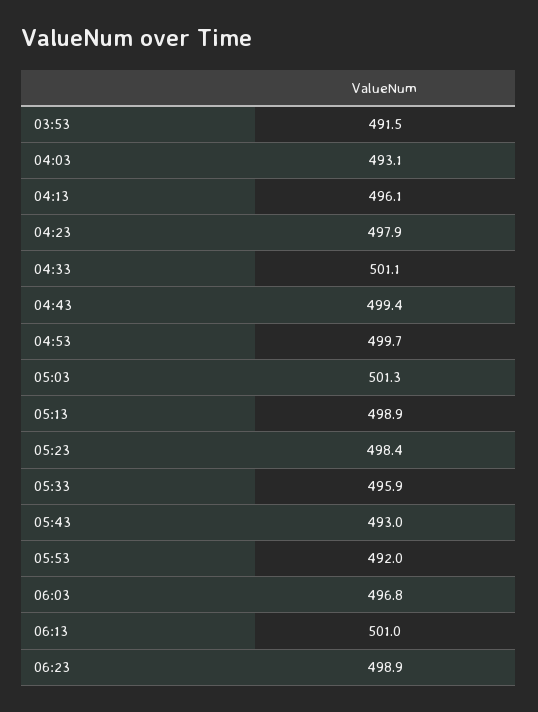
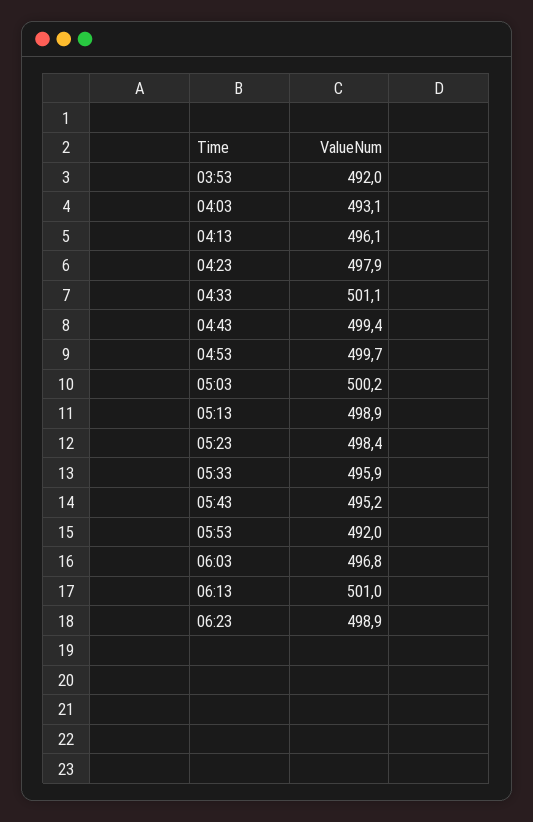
03:53: 491.5 -> 492
05:03: 501.3 -> 500.2
05:43: 493 -> 495.2

